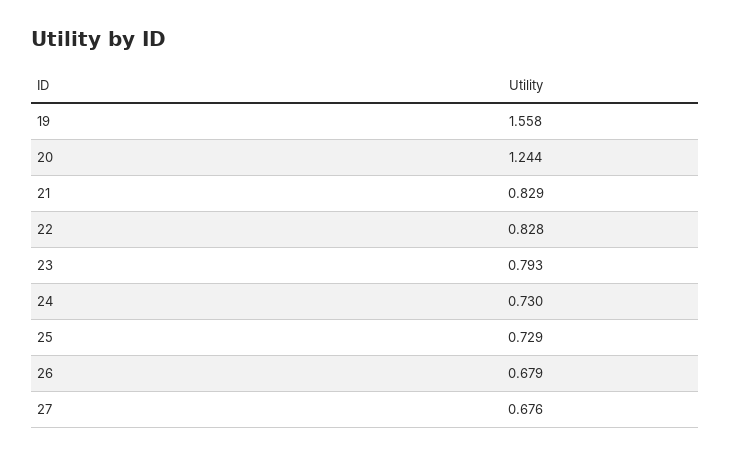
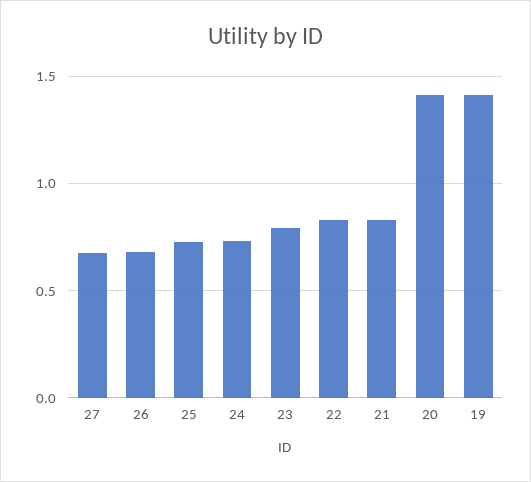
19: 1.558 -> 1.4
20: 1.244 -> 1.4

